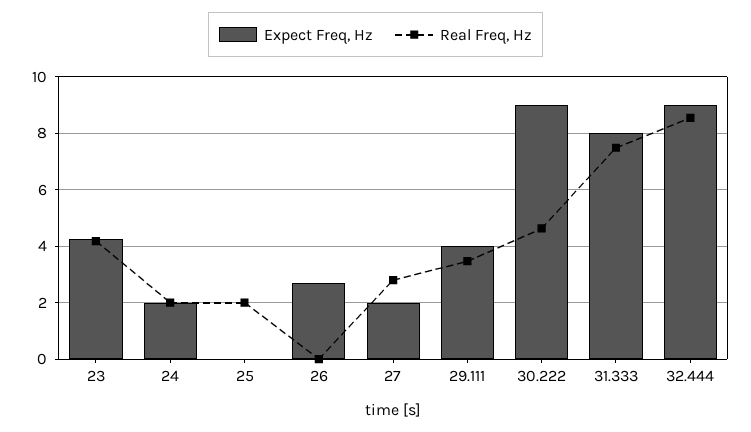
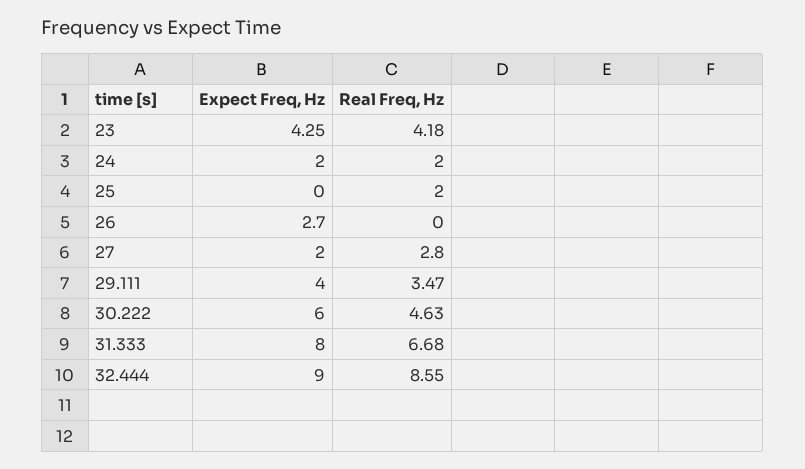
Expect Freq, Hz, 30.222: 9 -> 6
Real Freq, Hz, 31.333: 7.5 -> 6.68

